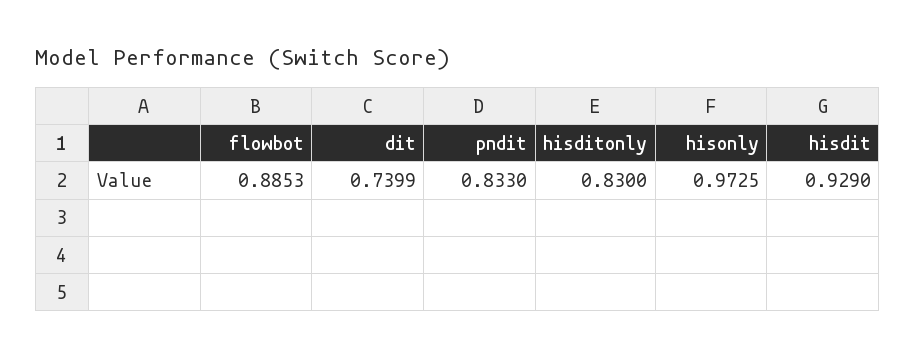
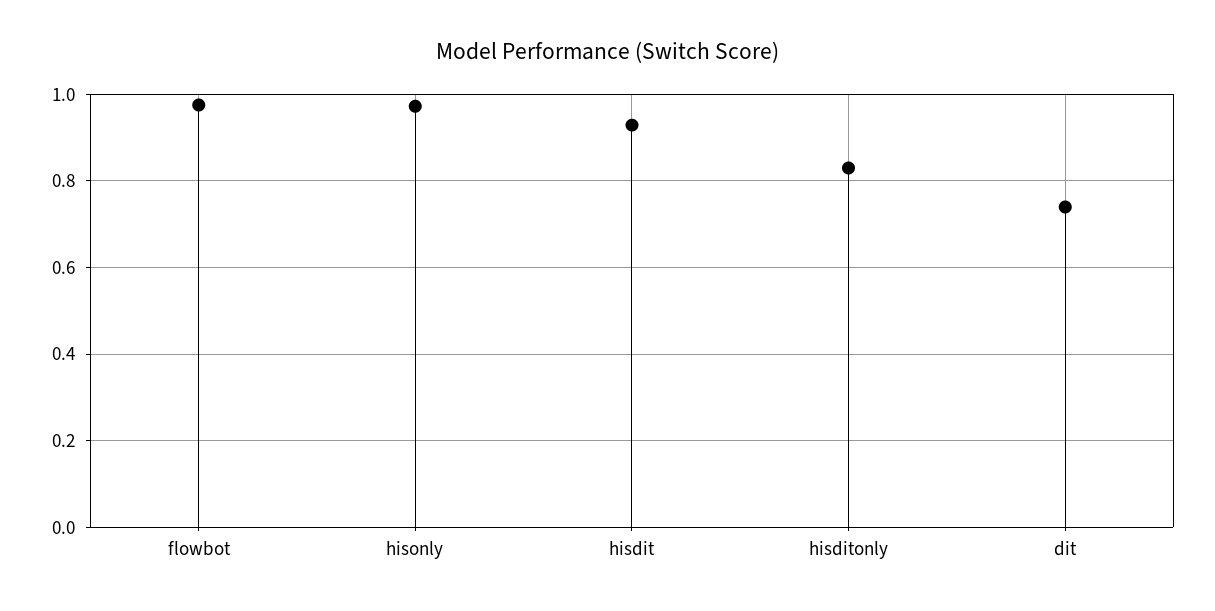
flowbot: 0.8853 -> 0.98
pndit: 0.833 -> none

